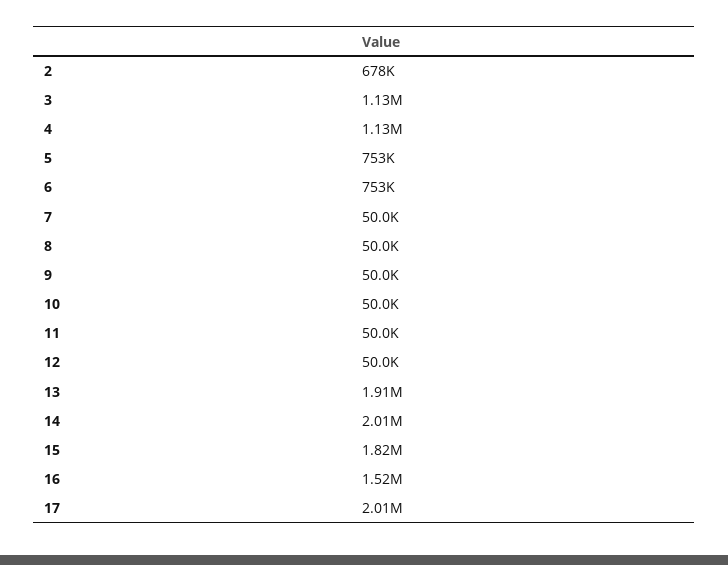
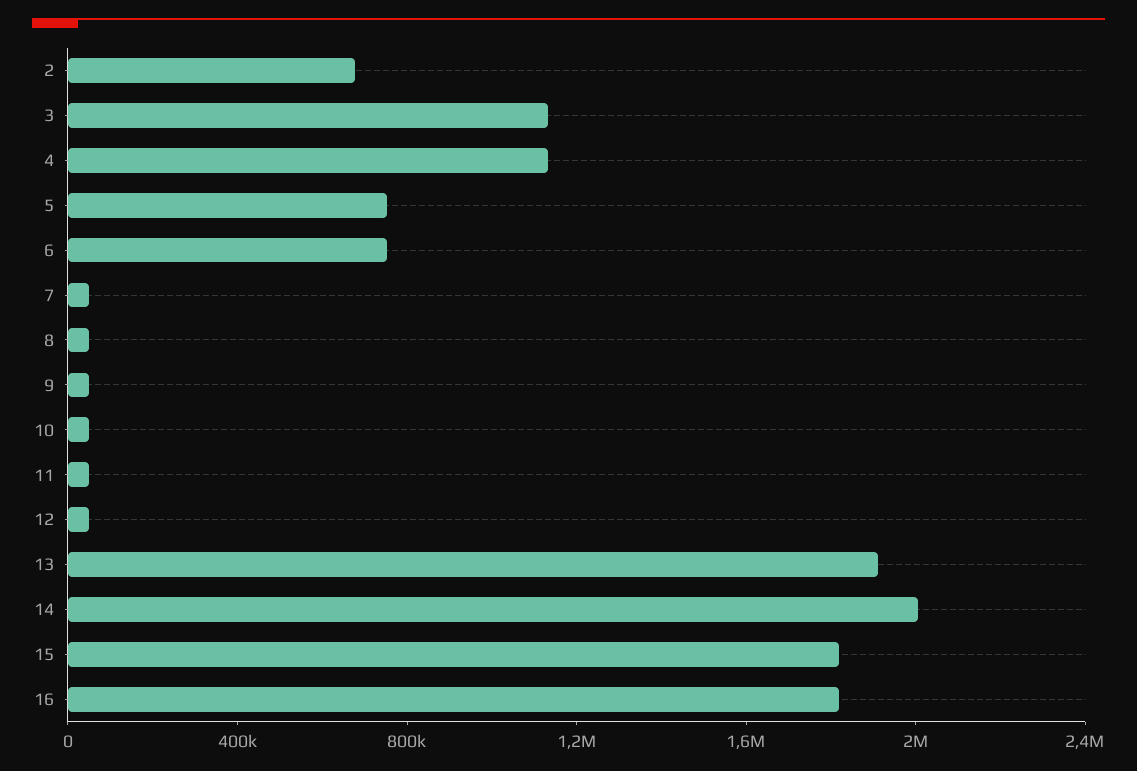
16: 1520000 -> 1800000
17: 2010000 -> none

